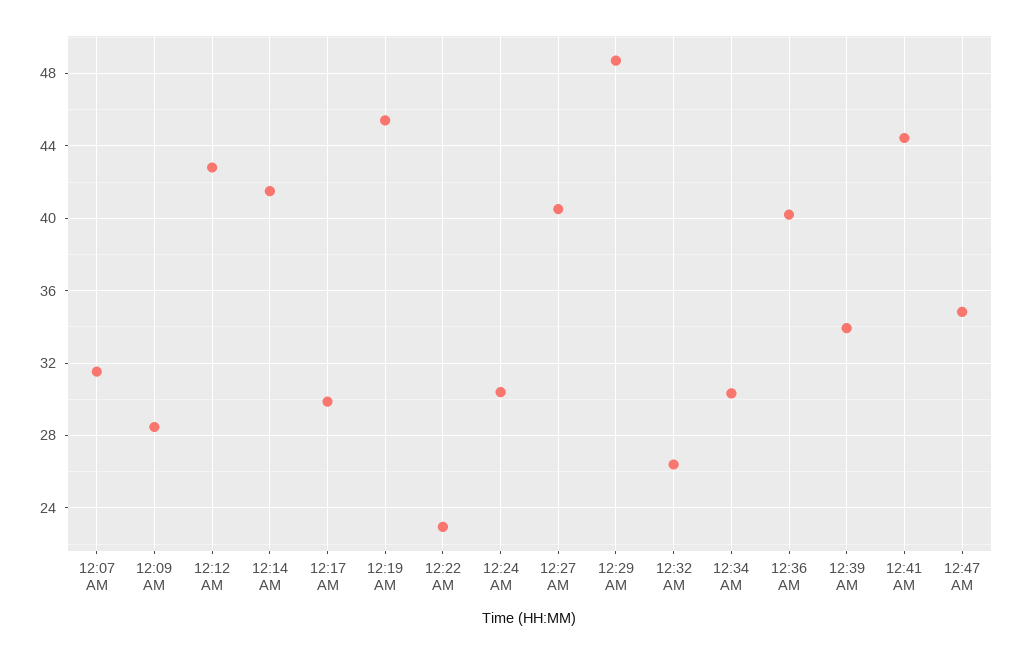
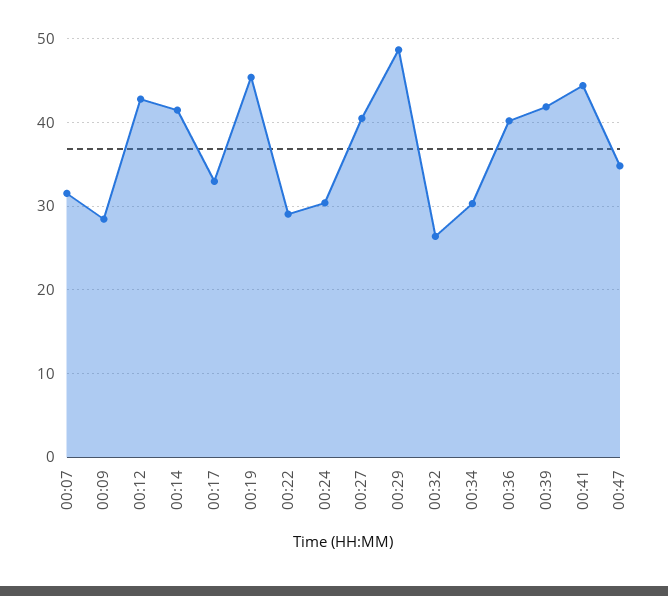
12:17 AM: 30 -> 33
12:22 AM: 23 -> 29
12:39 AM: 34 -> 42

